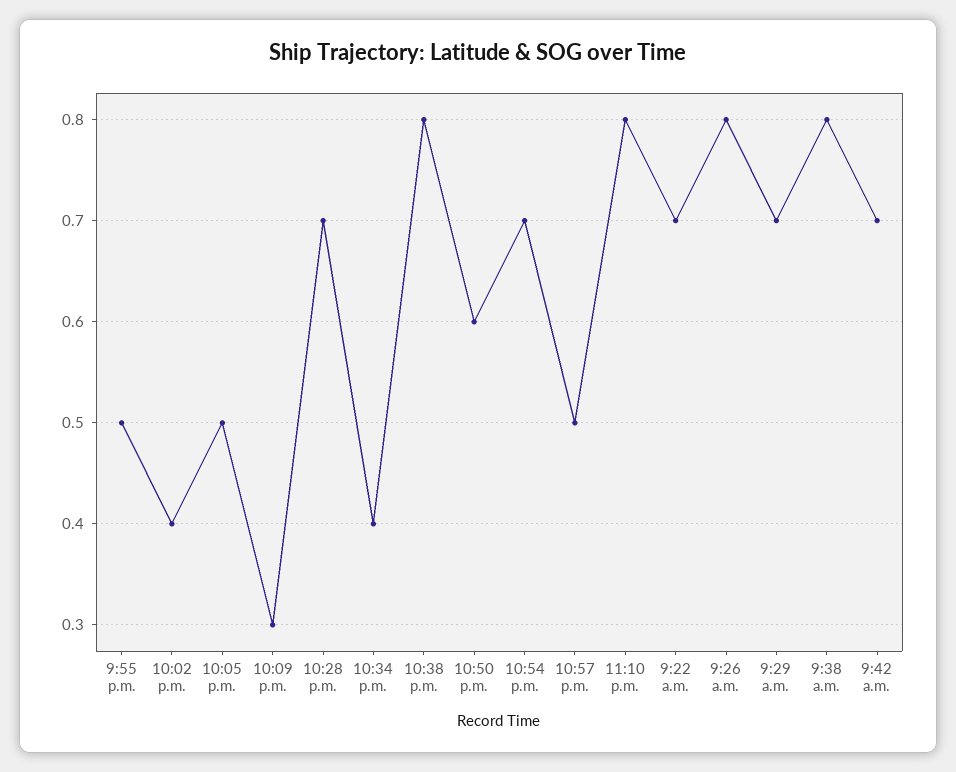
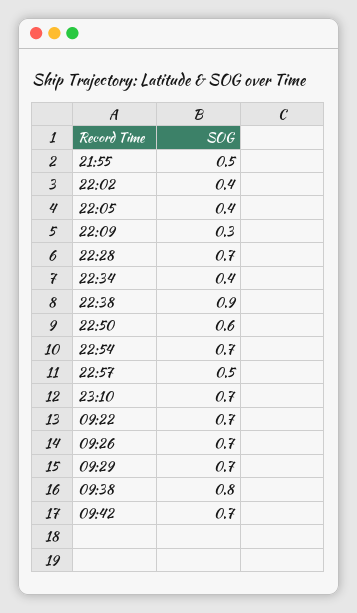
10:05 p.m.: 0.5 -> 0.4
10:38 p.m.: 0.8 -> 0.9
11:10 p.m.: 0.8 -> 0.7
9:26 a.m.: 0.8 -> 0.7

